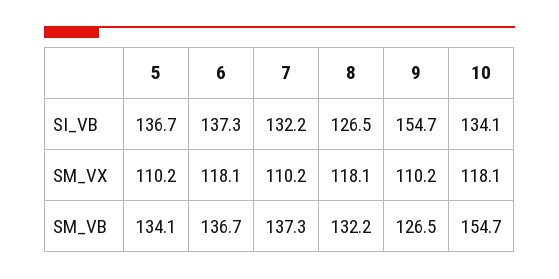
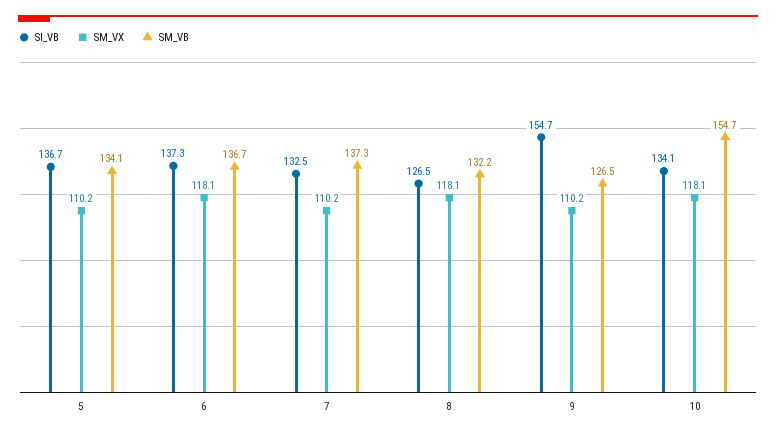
SI_VB, 7: 132.2 -> 132.5

